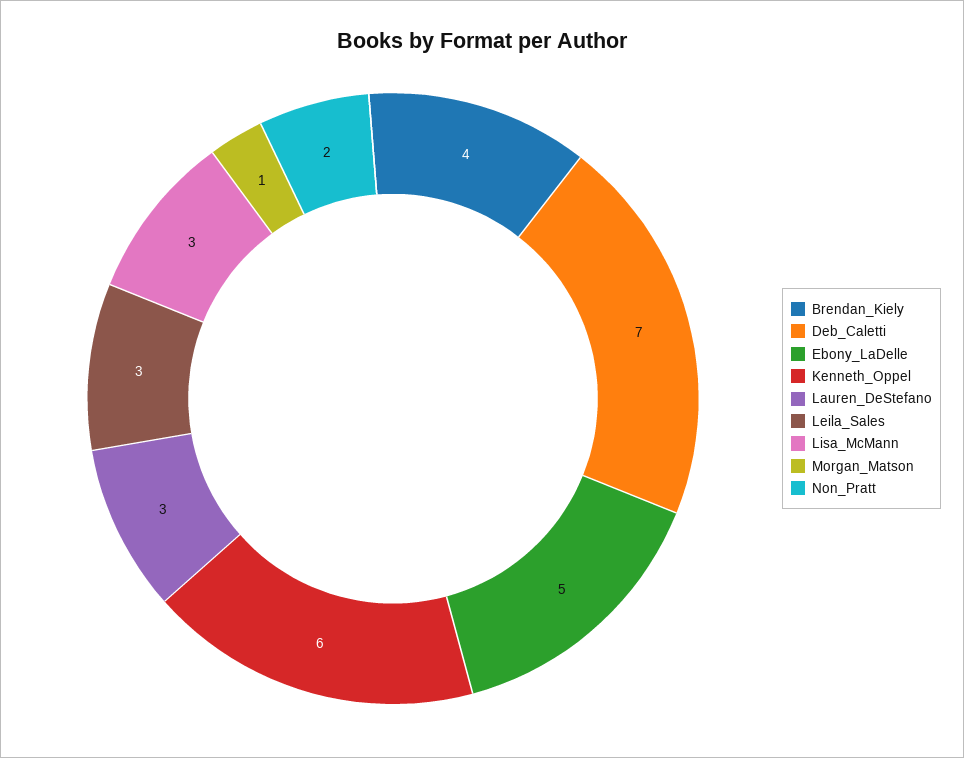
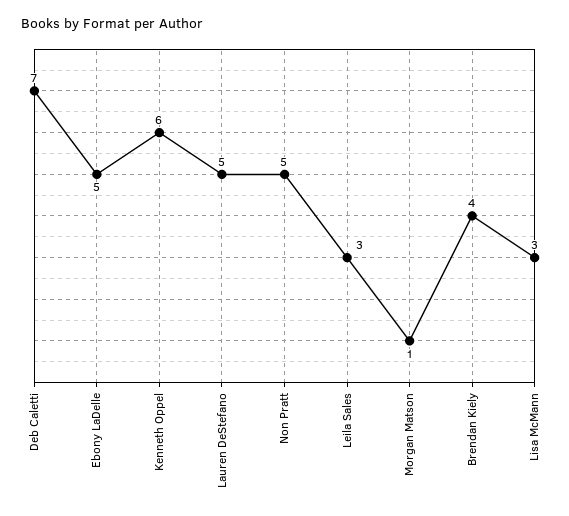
Lauren_DeStefano: 3 -> 5
Non_Pratt: 2 -> 5

